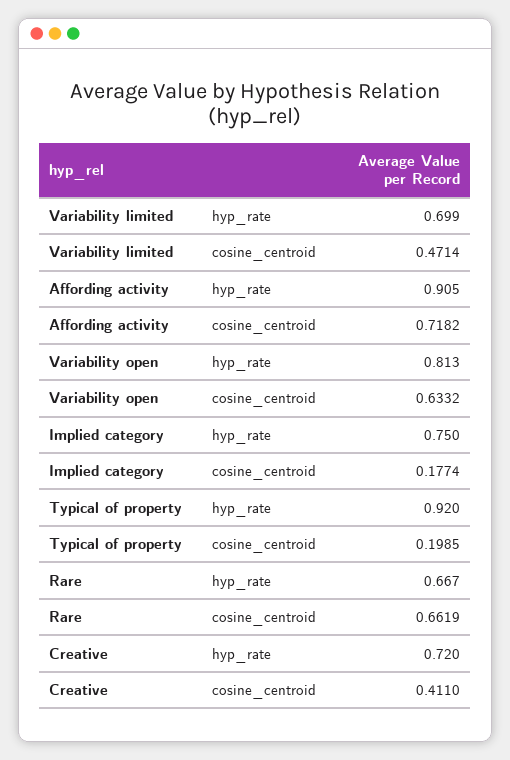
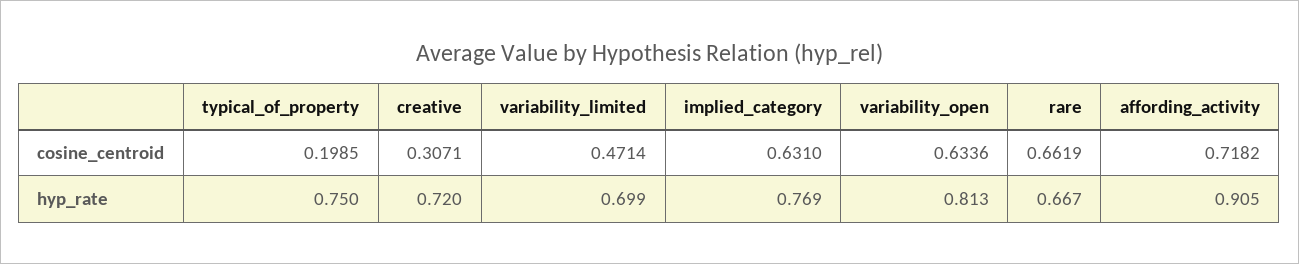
Variability open, cosine_centroid: 0.6332 -> 0.6336
Implied category, hyp_rate: 0.75 -> 0.769
Implied category, cosine_centroid: 0.1774 -> 0.631
Typical of property, hyp_rate: 0.92 -> 0.75
Creative, cosine_centroid: 0.411 -> 0.3071

